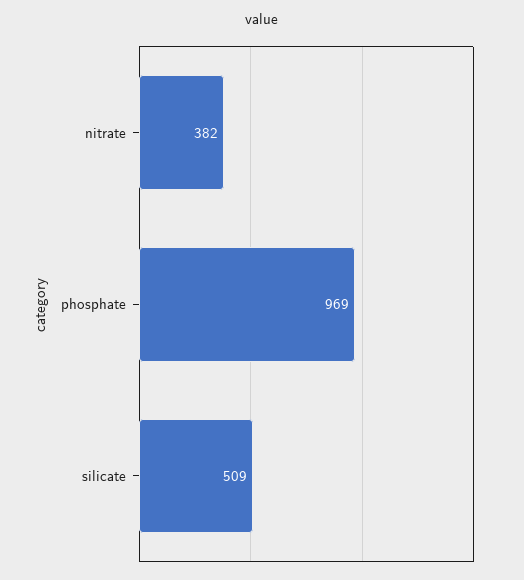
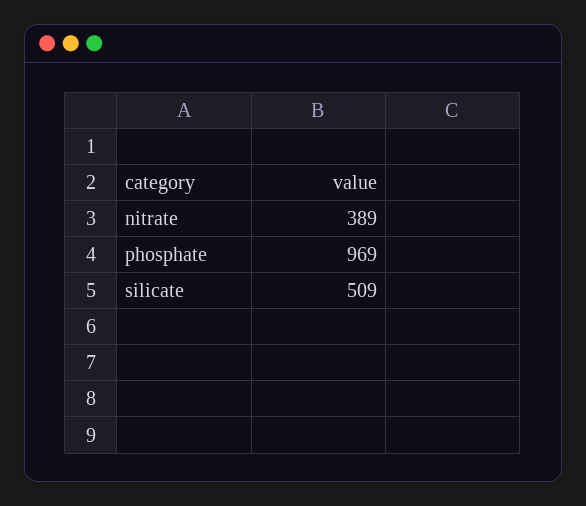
nitrate: 382 -> 389

